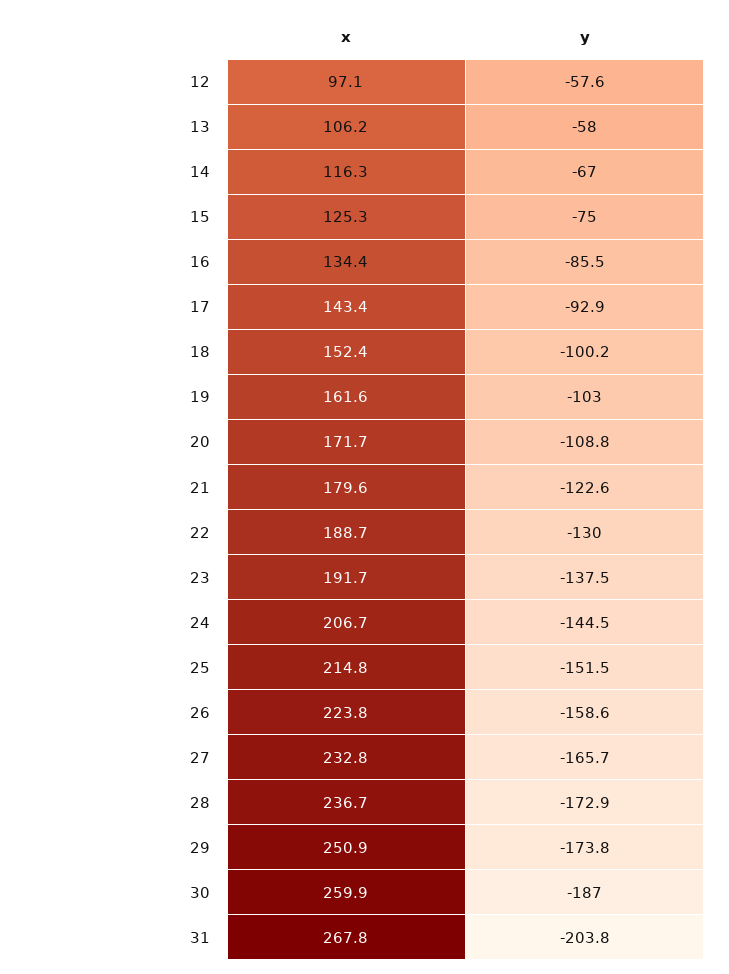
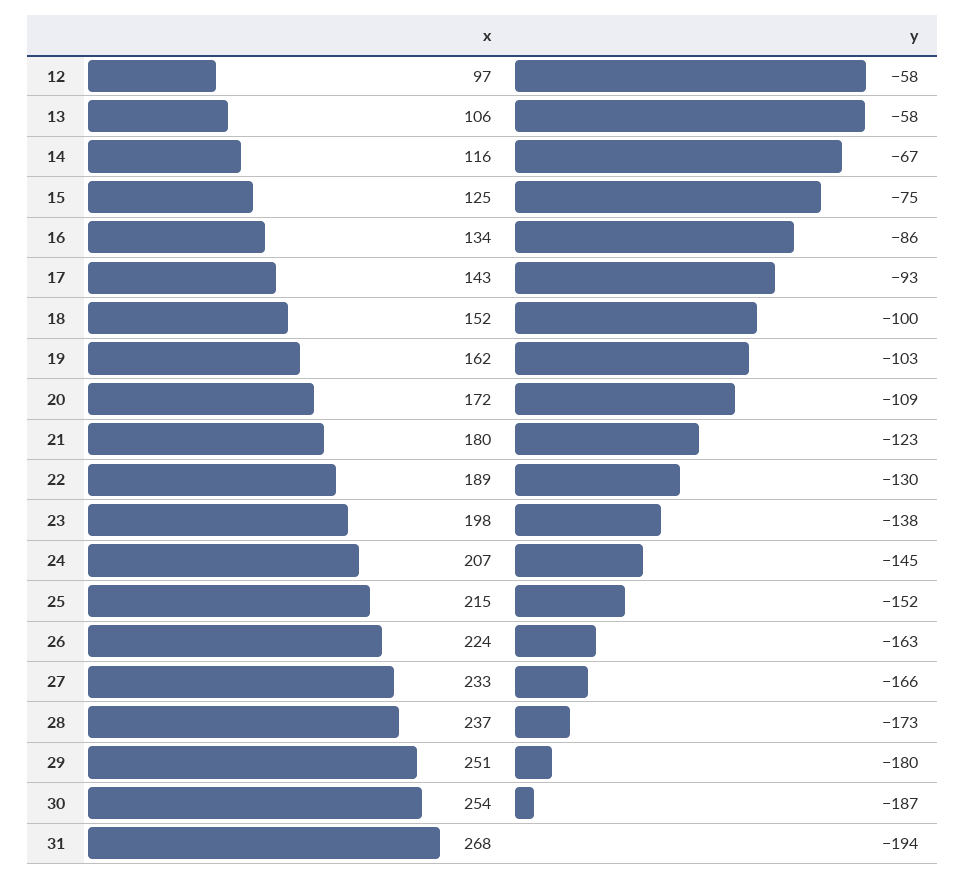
x, 23: 191.7 -> 198
y, 26: -158.6 -> -163
y, 29: -173.8 -> -180
x, 30: 259.9 -> 254
y, 31: -203.8 -> -194

